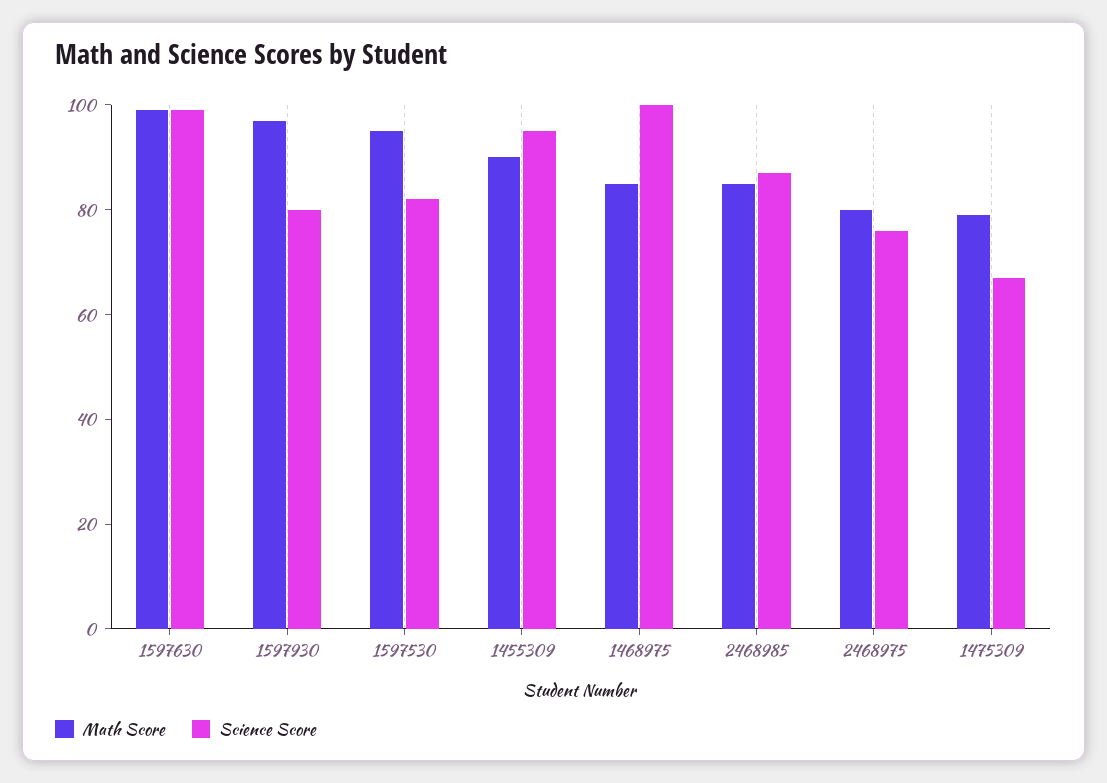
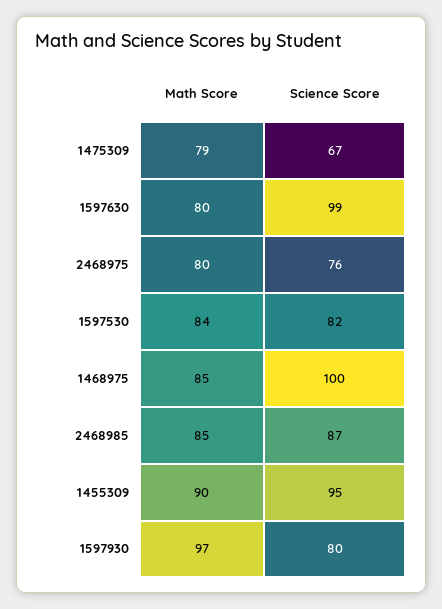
Math Score, 1597630: 100 -> 80
Math Score, 1597530: 95 -> 84

